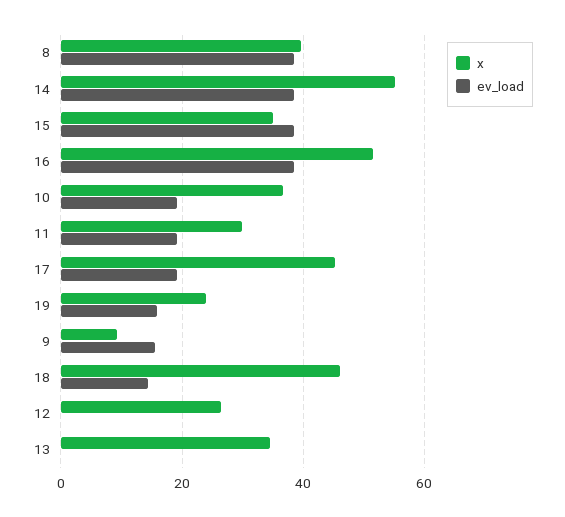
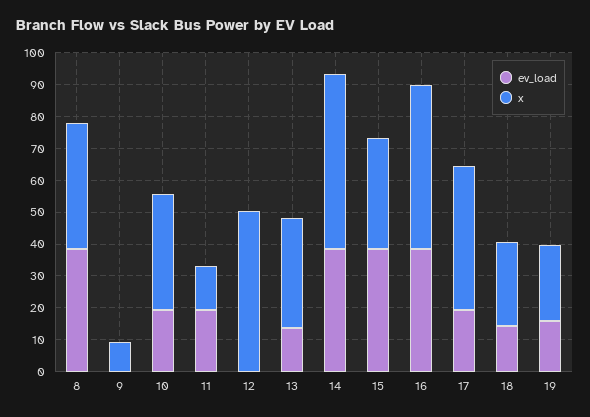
x, 11: 30 -> 15
ev_load, 9: 16 -> 0
x, 18: 46 -> 25
x, 12: 26 -> 50
ev_load, 13: 0 -> 15

